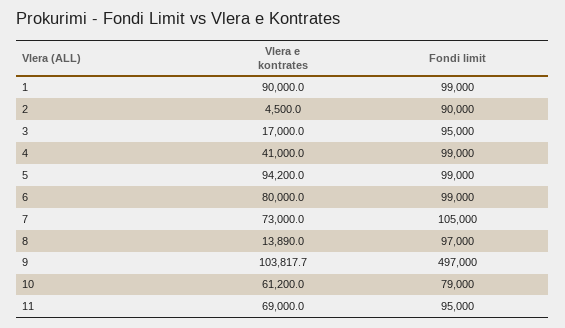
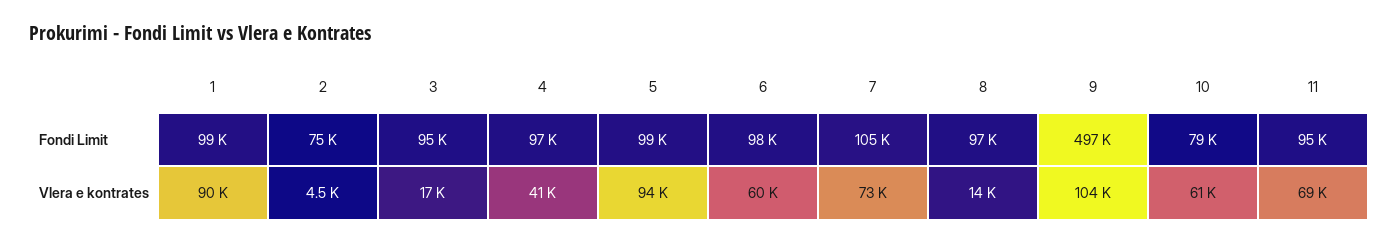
Fondi limit, 2: 90000 -> 75000
Fondi limit, 4: 99000 -> 97000
Vlera e kontrates, 6: 80000 -> 60000
Fondi limit, 6: 99000 -> 98000

